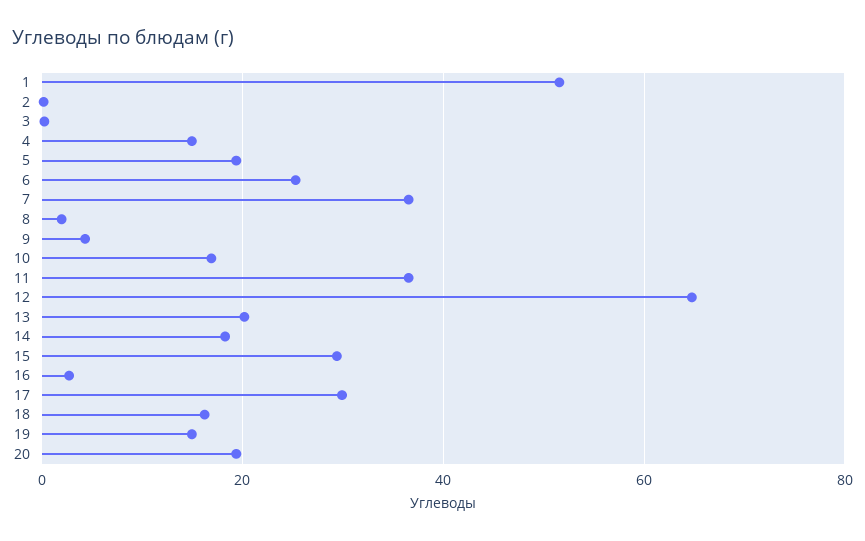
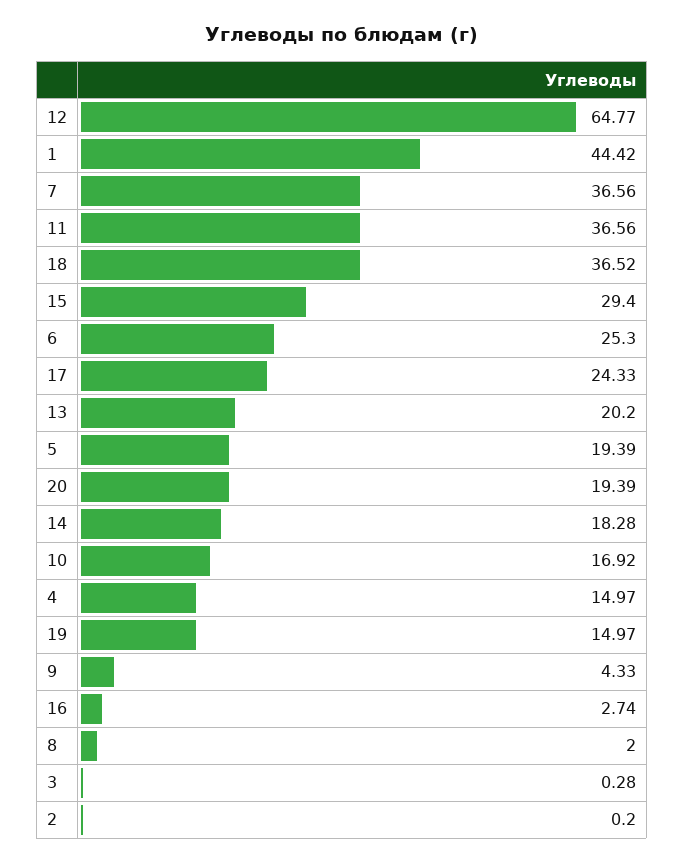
1: 52 -> 44.42
17: 30 -> 24.33
18: 16 -> 36.52

